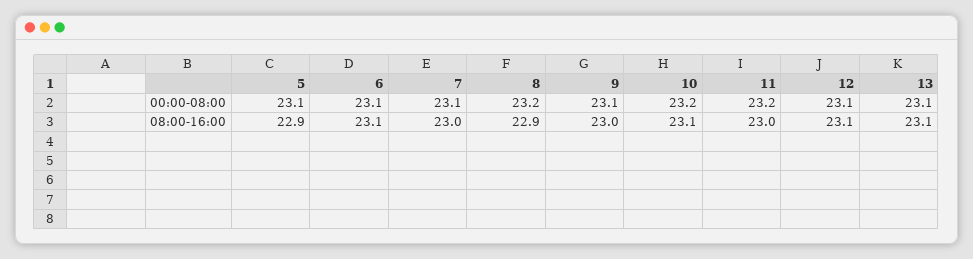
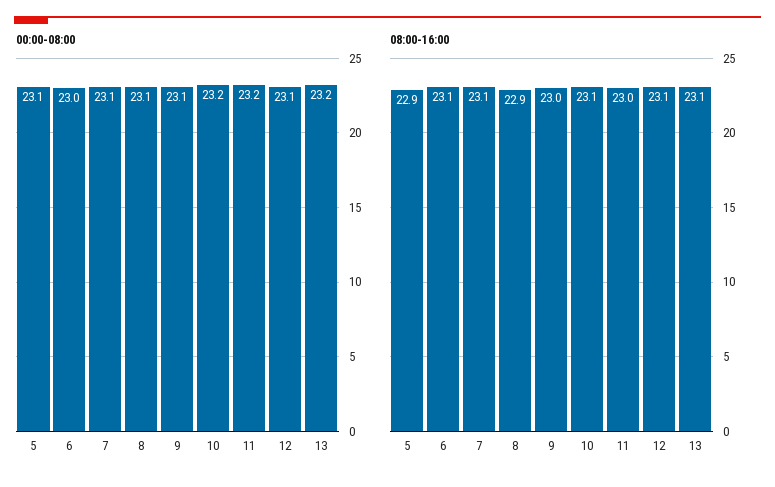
00:00-08:00, 6: 23.1 -> 23
00:00-08:00, 8: 23.2 -> 23.1
00:00-08:00, 13: 23.1 -> 23.2
08:00-16:00, 7: 23 -> 23.1

